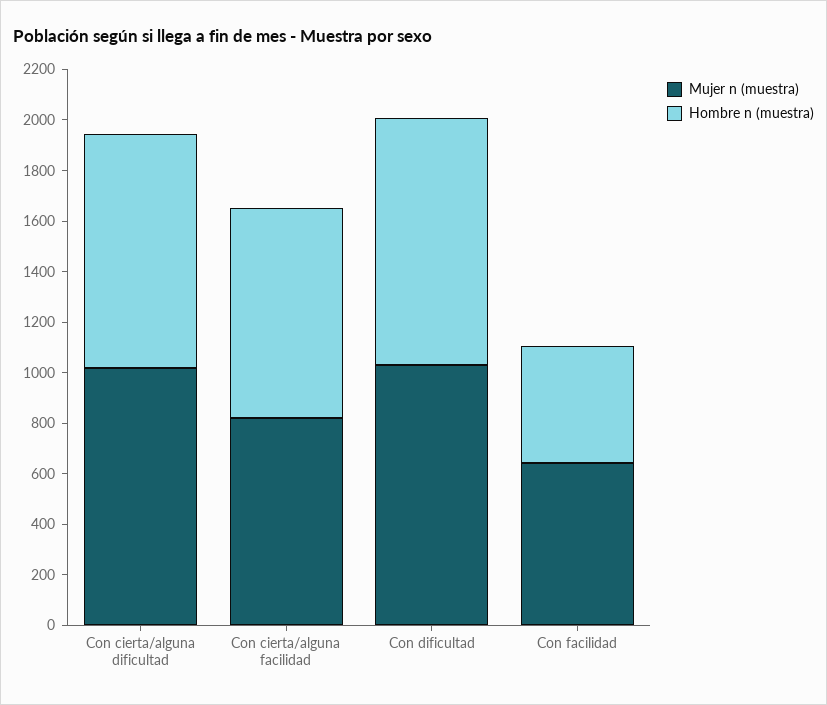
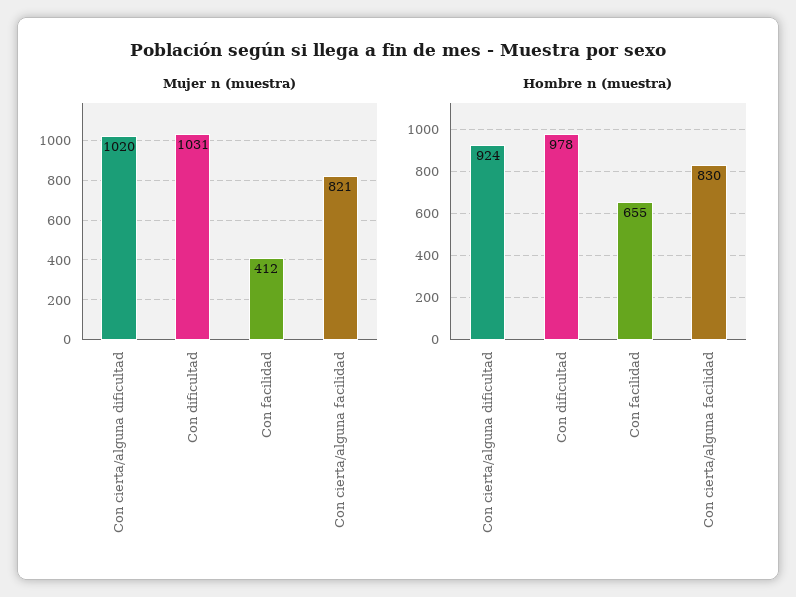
Mujer n (muestra), Con facilidad: 650 -> 412
Hombre n (muestra), Con facilidad: 450 -> 655

